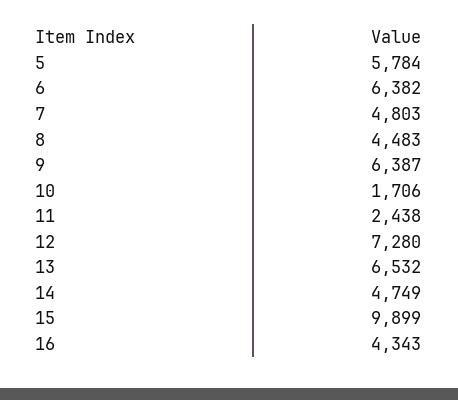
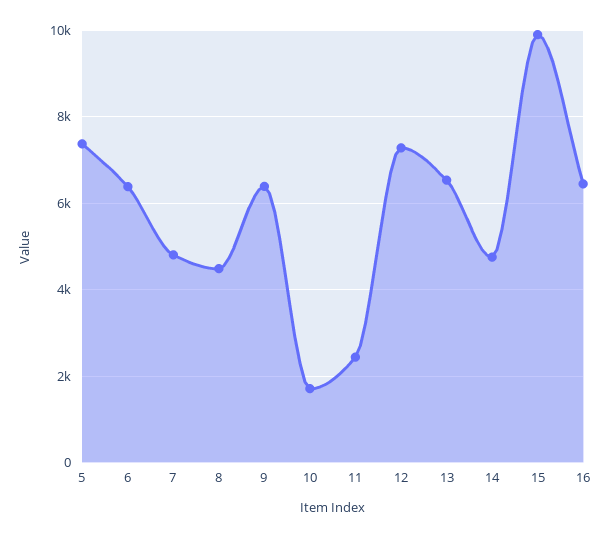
5: 5784 -> 7400
16: 4343 -> 6400

